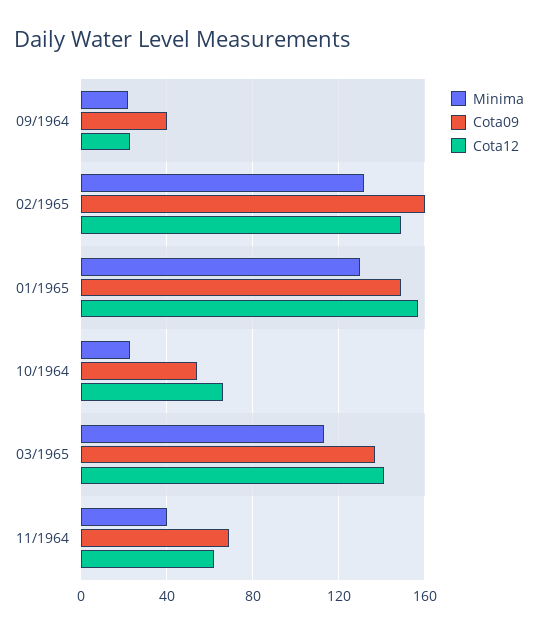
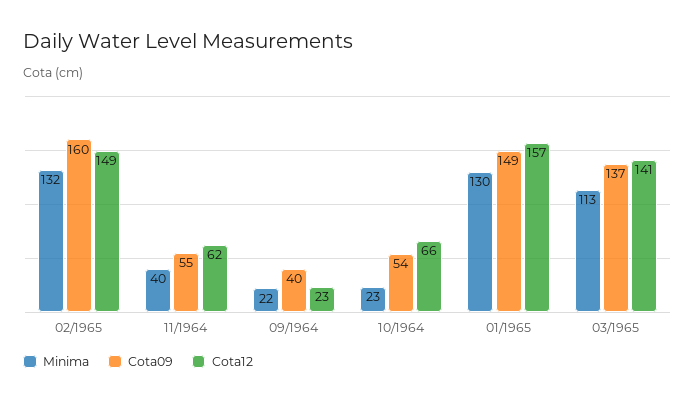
Cota09, 11/1964: 70 -> 55

